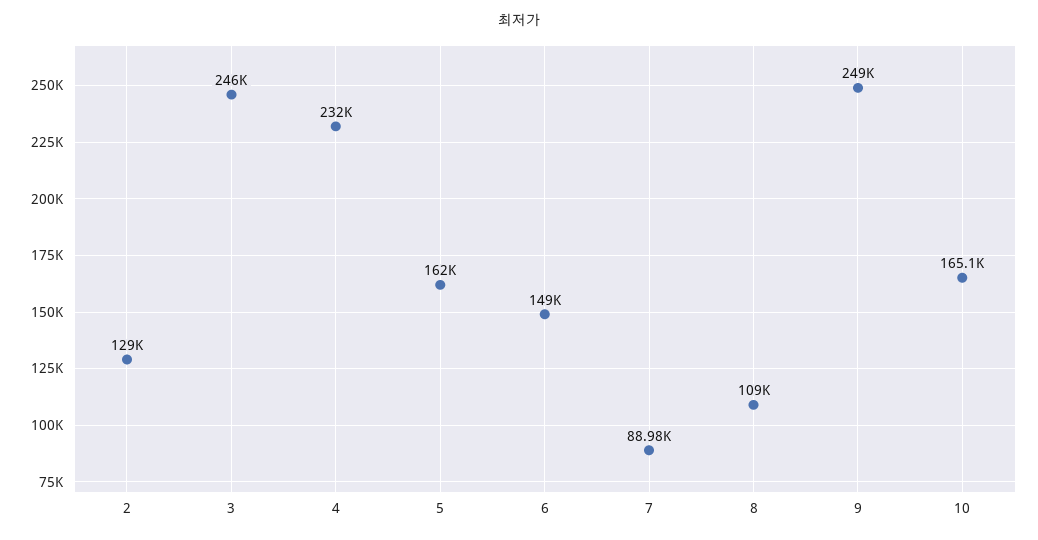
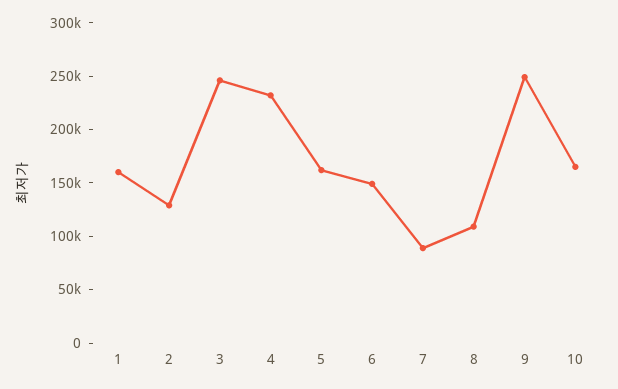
1: none -> 160000

